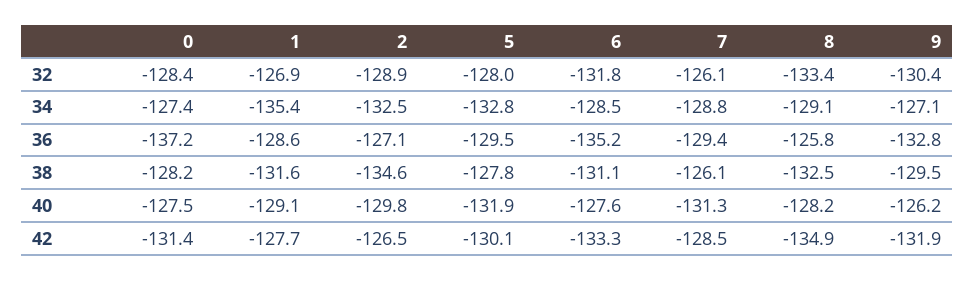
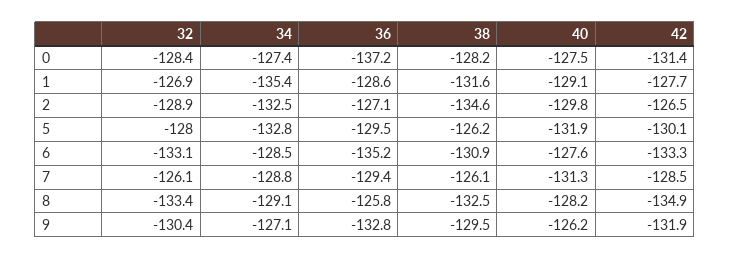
6, 32: -131.8 -> -133.1
5, 38: -127.8 -> -126.2
6, 38: -131.1 -> -130.9

